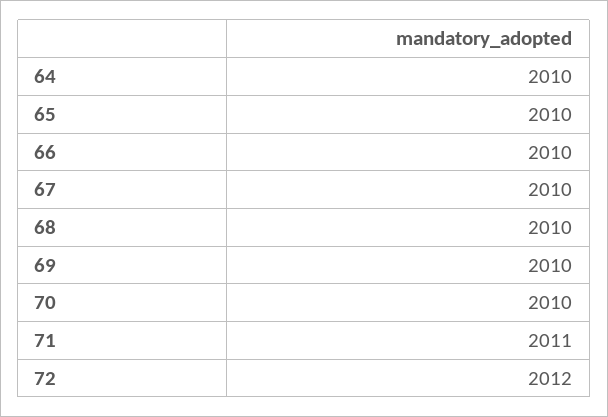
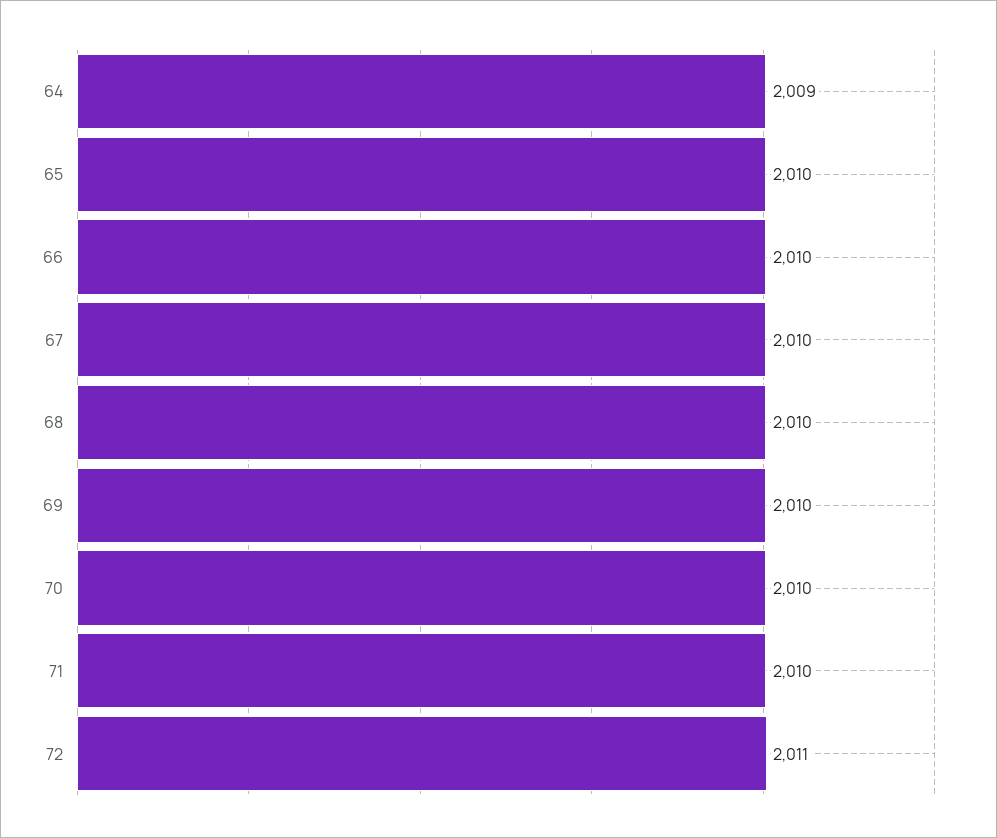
64: 2010 -> 2009
71: 2011 -> 2010
72: 2012 -> 2011

